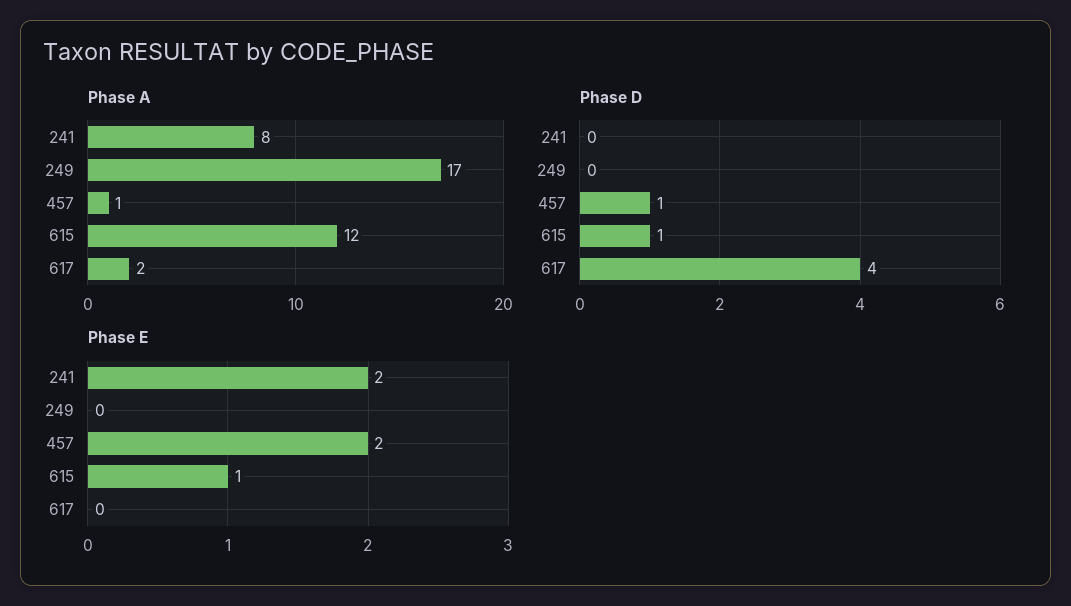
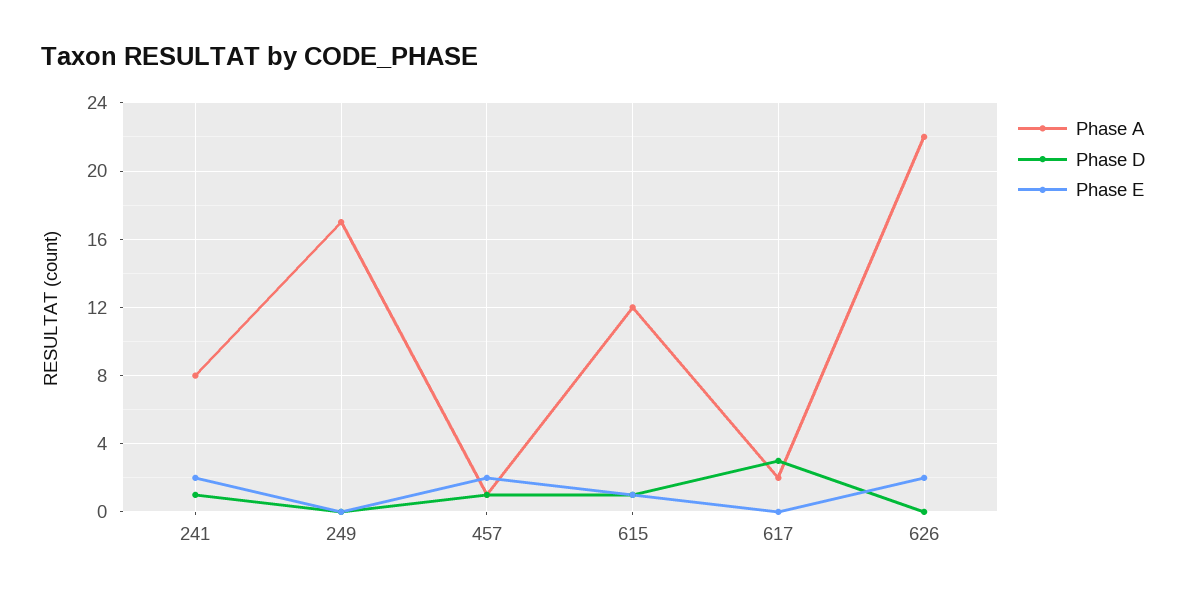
Phase D, 241: 0 -> 1
Phase D, 617: 4 -> 3
Phase A, 626: none -> 22
Phase D, 626: none -> 0
Phase E, 626: none -> 2

